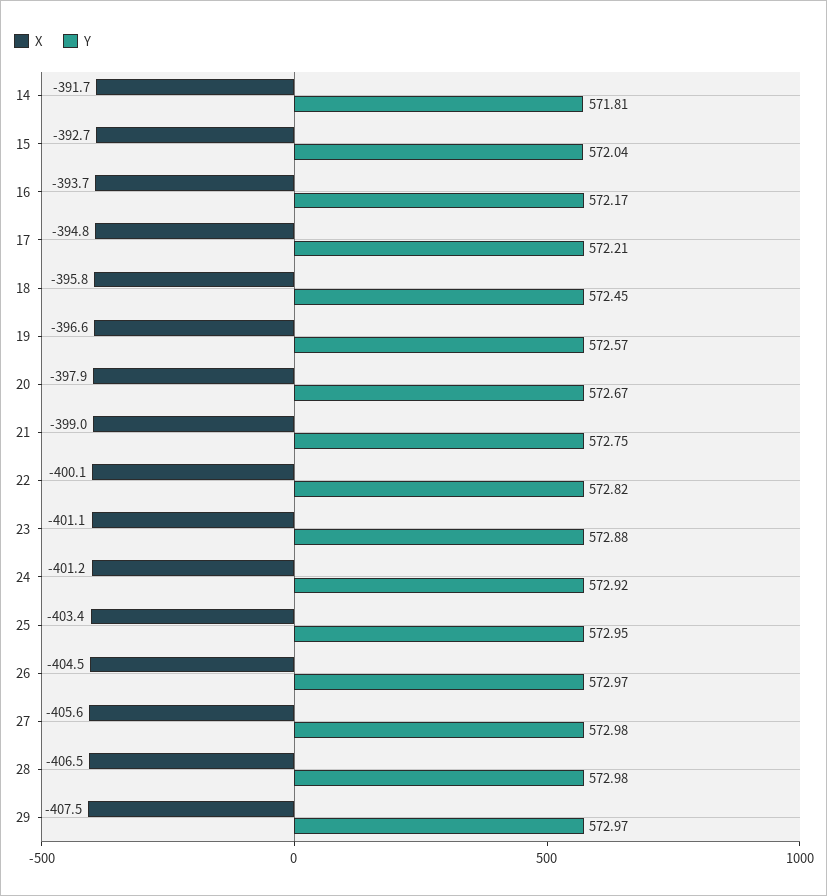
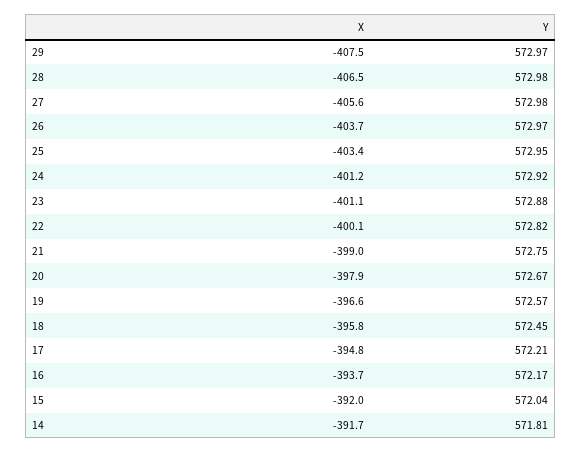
X, 15: -392.7 -> -392
X, 26: -404.5 -> -403.7

